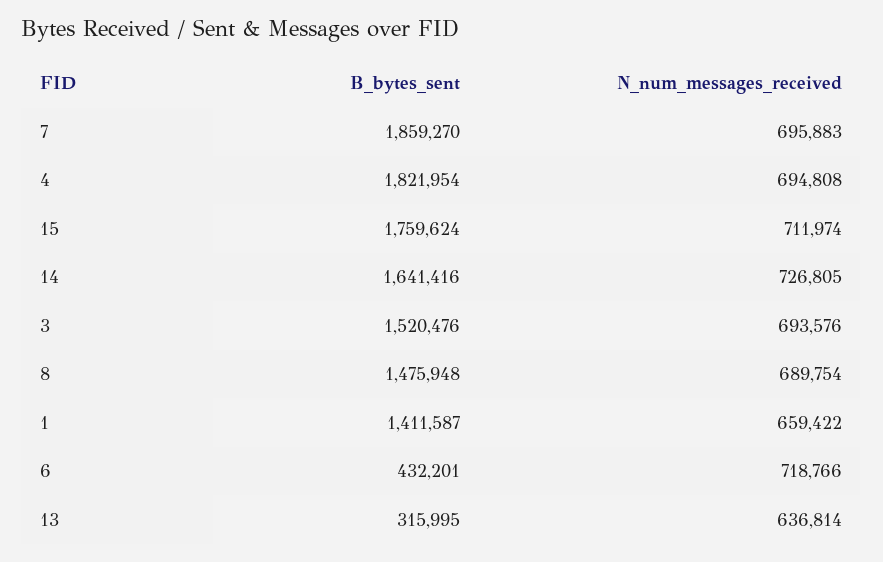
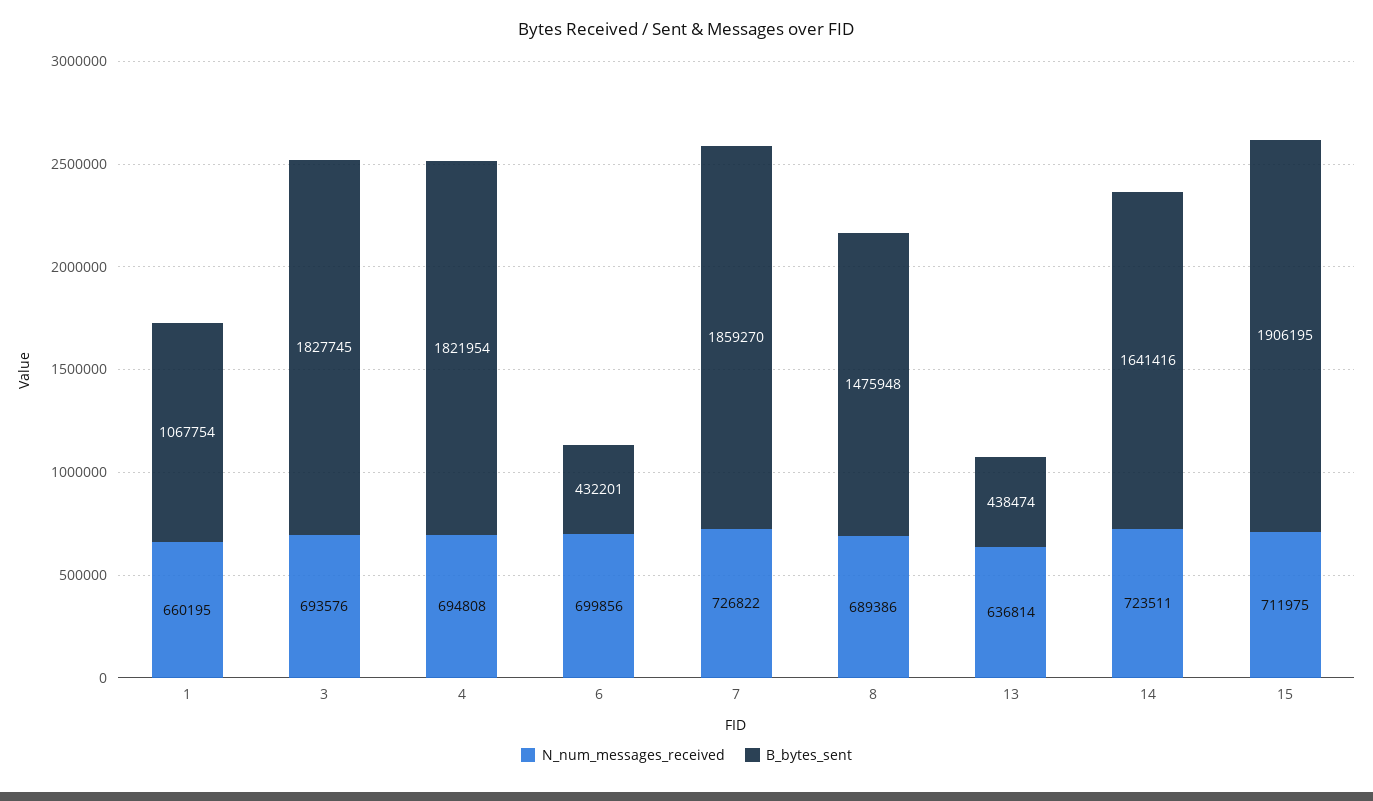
N_num_messages_received, 7: 695883 -> 726822
B_bytes_sent, 15: 1759624 -> 1906195
N_num_messages_received, 15: 711974 -> 711975
N_num_messages_received, 14: 726805 -> 723511
B_bytes_sent, 3: 1520476 -> 1827745
N_num_messages_received, 8: 689754 -> 689386
B_bytes_sent, 1: 1411587 -> 1067754
N_num_messages_received, 1: 659422 -> 660195
N_num_messages_received, 6: 718766 -> 699856
B_bytes_sent, 13: 315995 -> 438474

